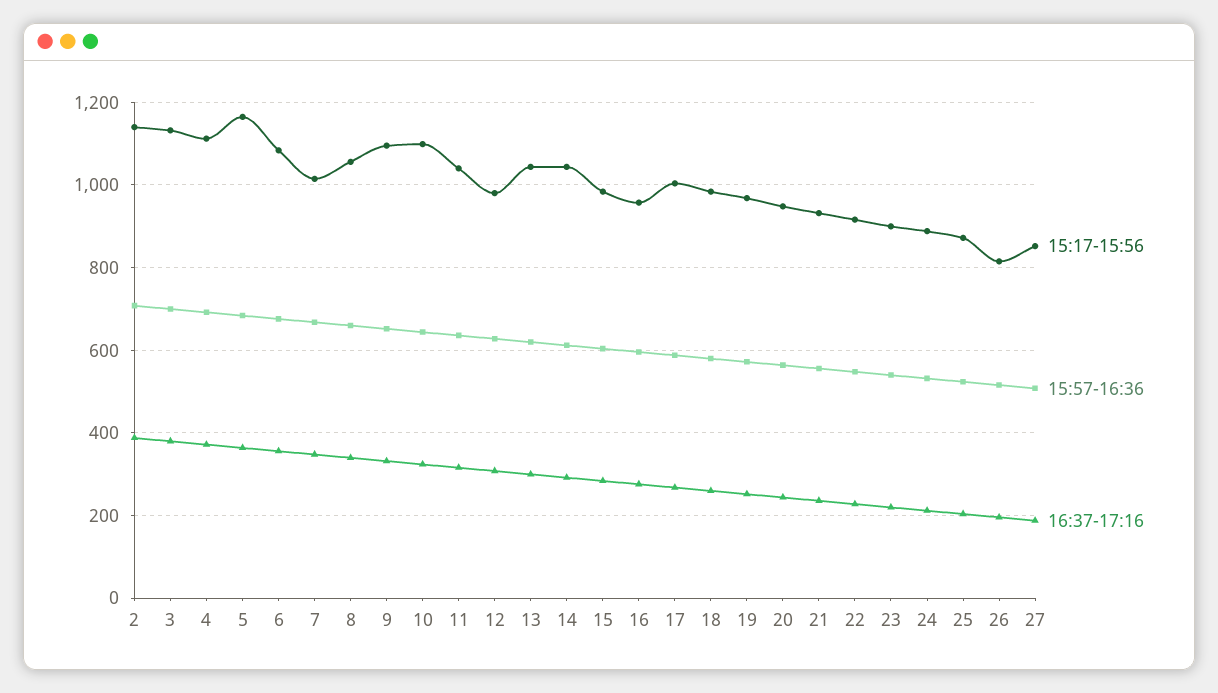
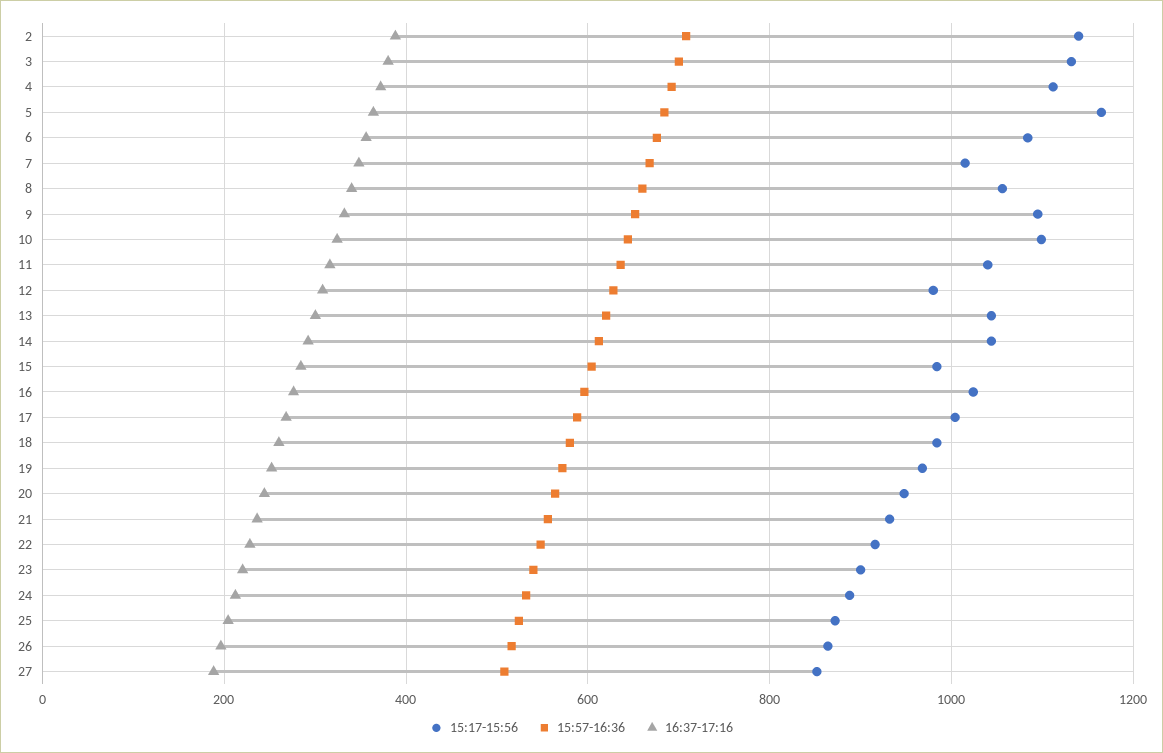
15:17-15:56, 16: 960 -> 1020
15:17-15:56, 26: 820 -> 860

